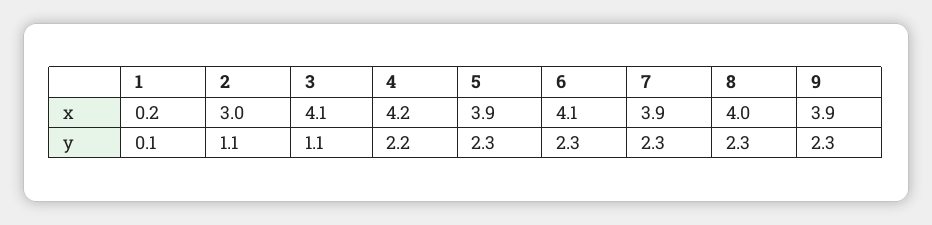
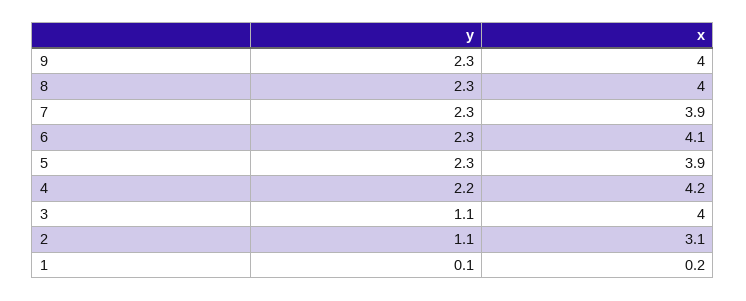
2, x: 3 -> 3.1
3, x: 4.1 -> 4
9, x: 3.9 -> 4

